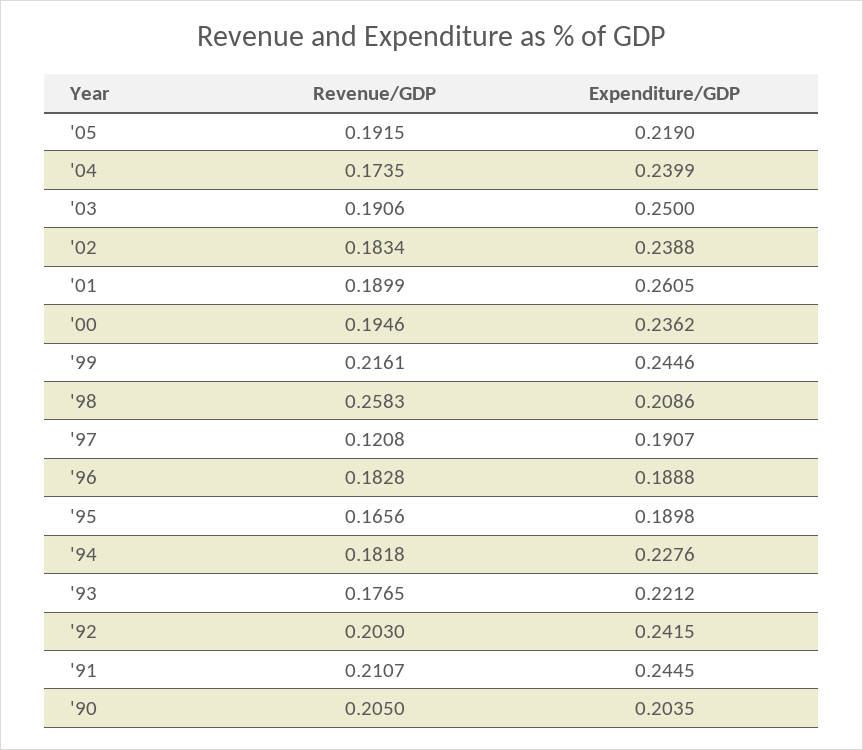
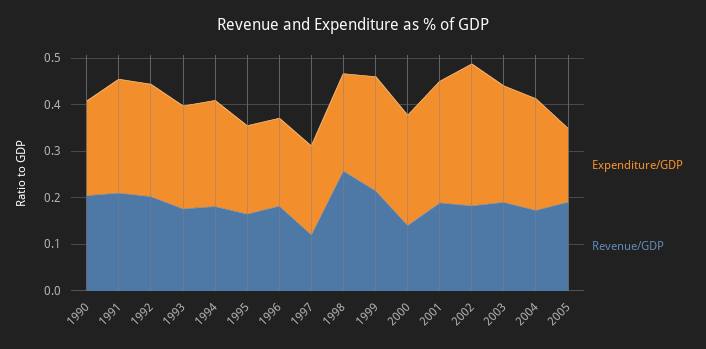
Expenditure/GDP, '05: 0.219 -> 0.16
Expenditure/GDP, '02: 0.2388 -> 0.3
Revenue/GDP, '00: 0.1946 -> 0.14

